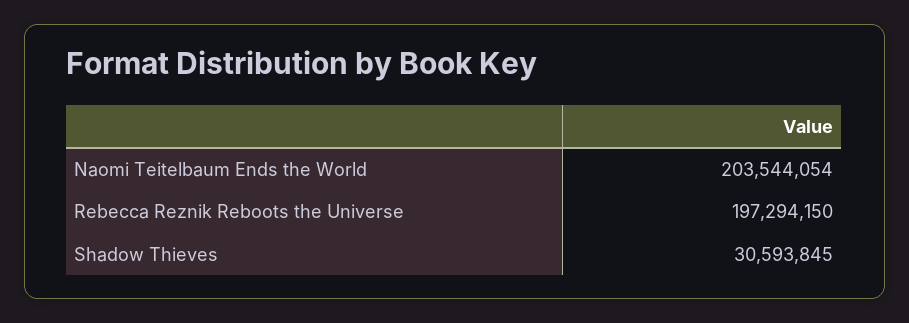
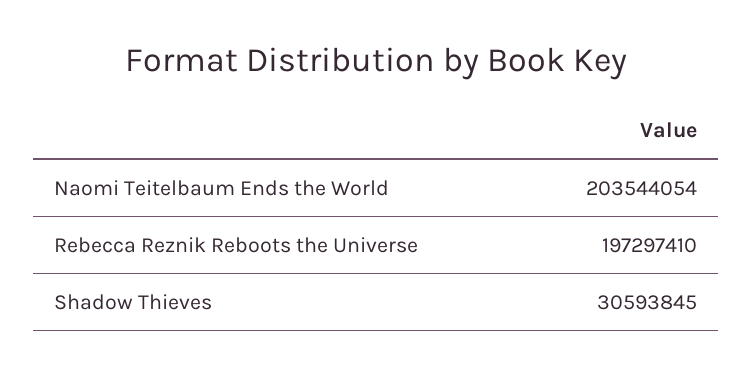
Rebecca Reznik Reboots the Universe: 197294150 -> 197297410

